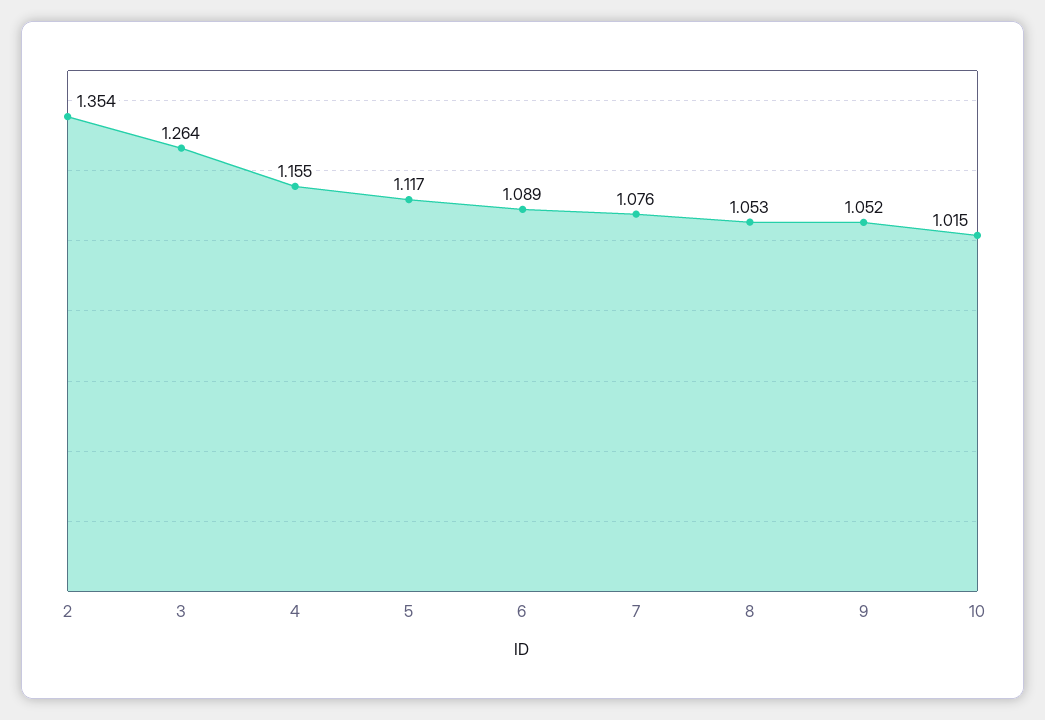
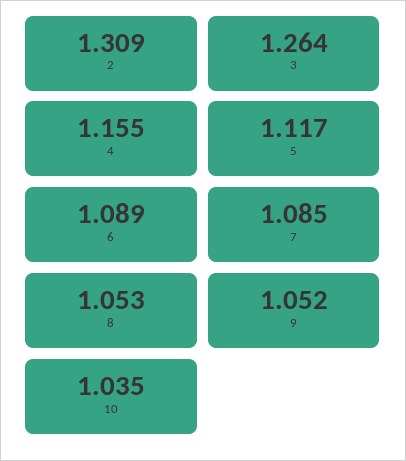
2: 1.354 -> 1.309
7: 1.076 -> 1.085
10: 1.015 -> 1.035

